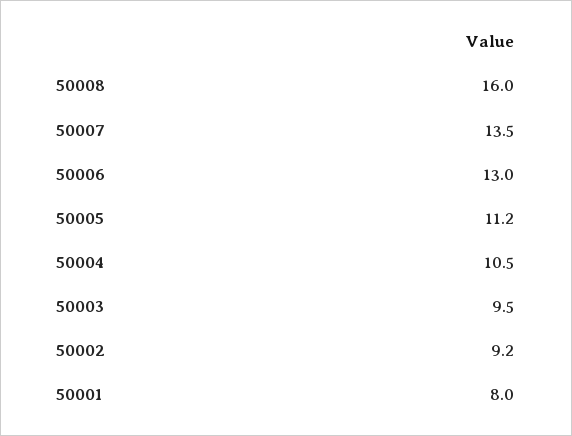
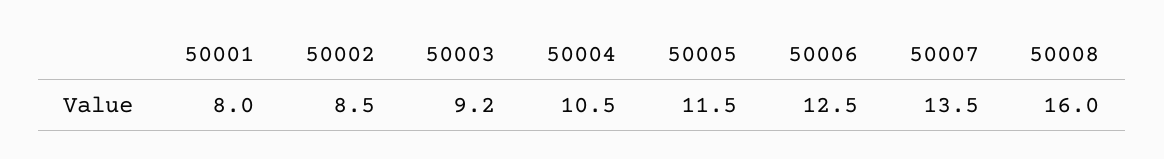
50006: 13 -> 12.5
50005: 11.2 -> 11.5
50003: 9.5 -> 9.2
50002: 9.2 -> 8.5

